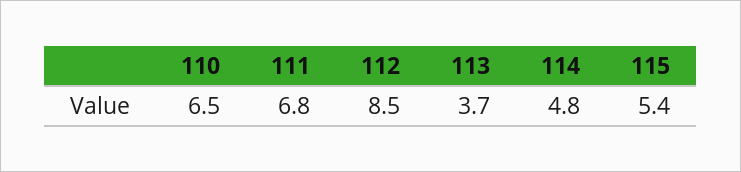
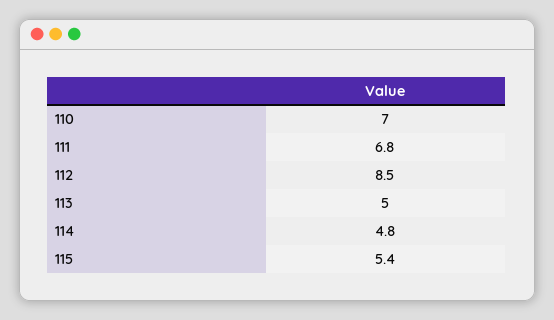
110: 6.5 -> 7
113: 3.7 -> 5

